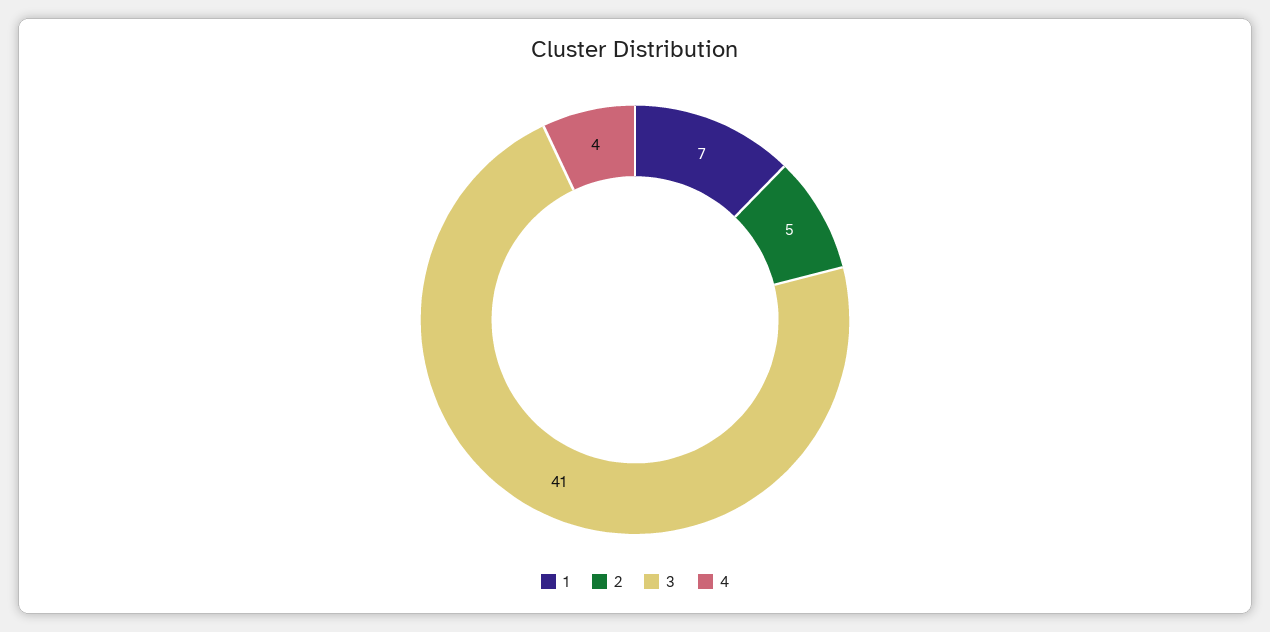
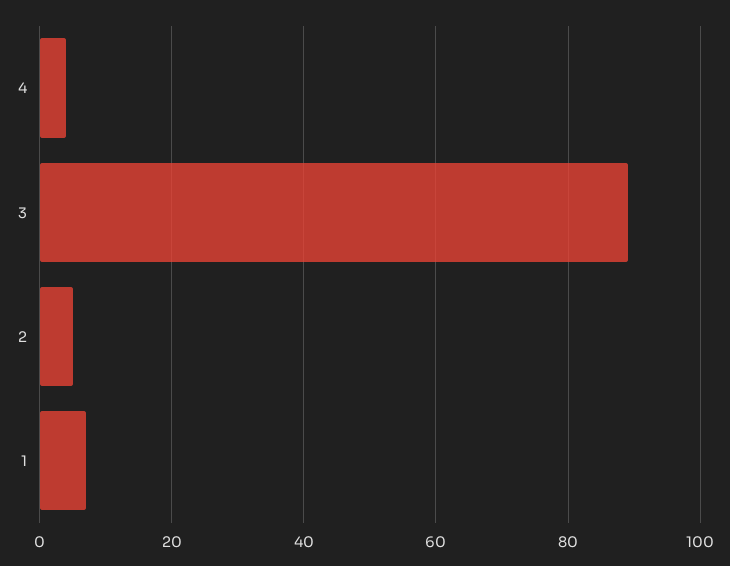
3: 41 -> 90

